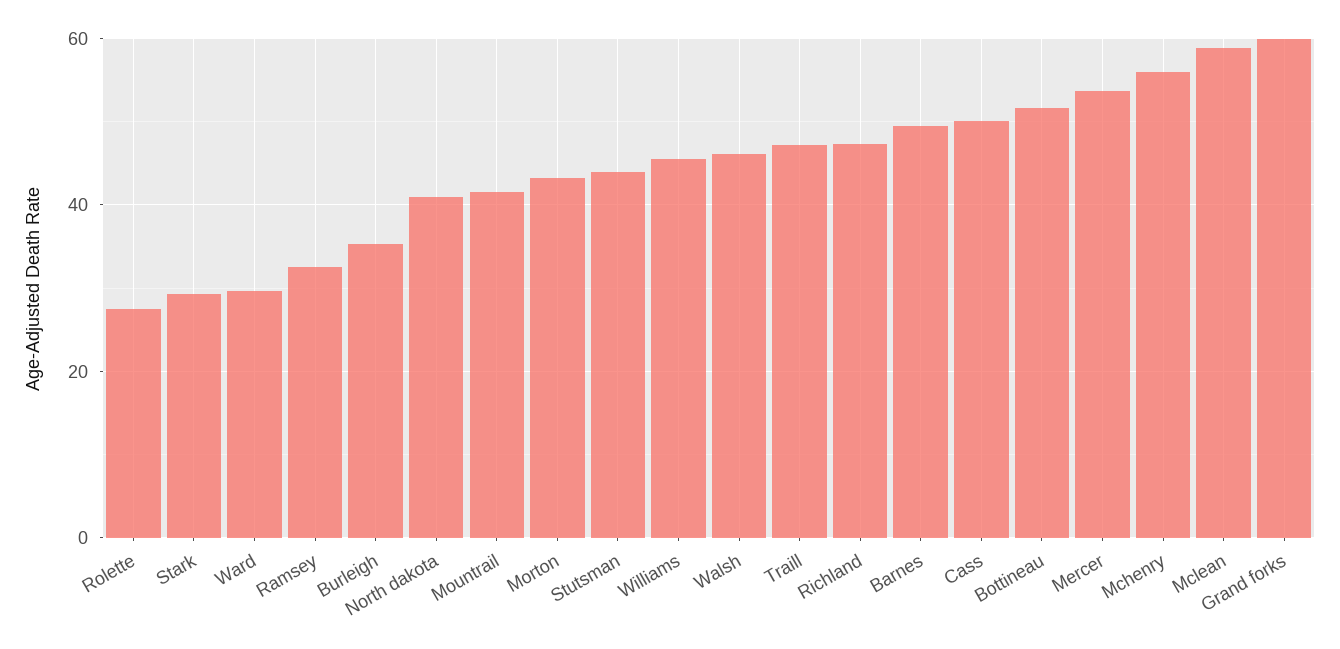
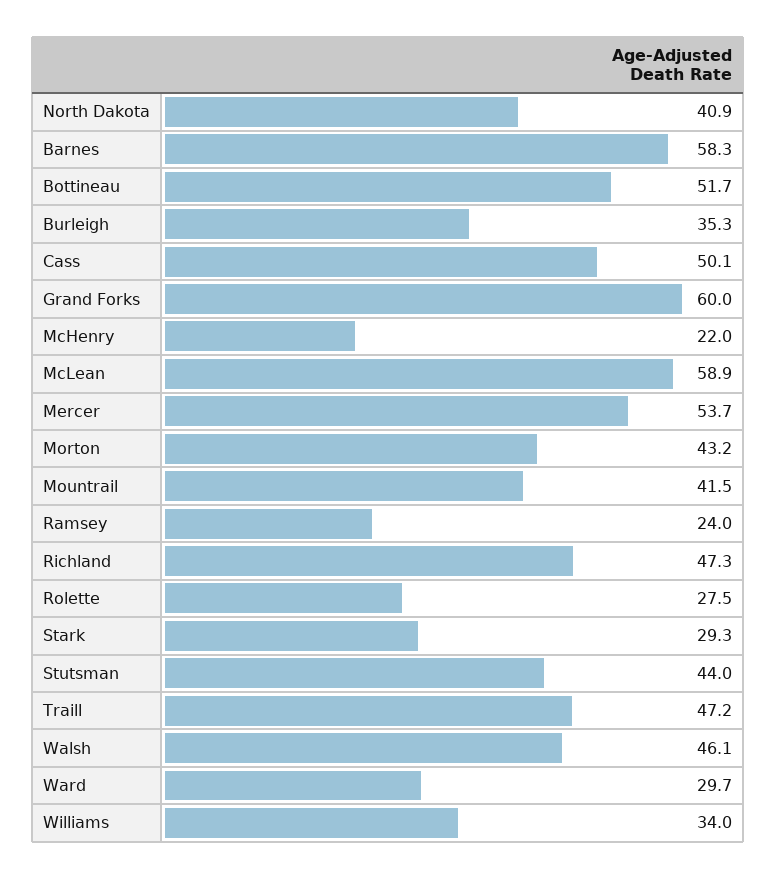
Ramsey: 32 -> 24
Williams: 46 -> 34
Barnes: 50 -> 58.3
Mchenry: 56 -> 22

